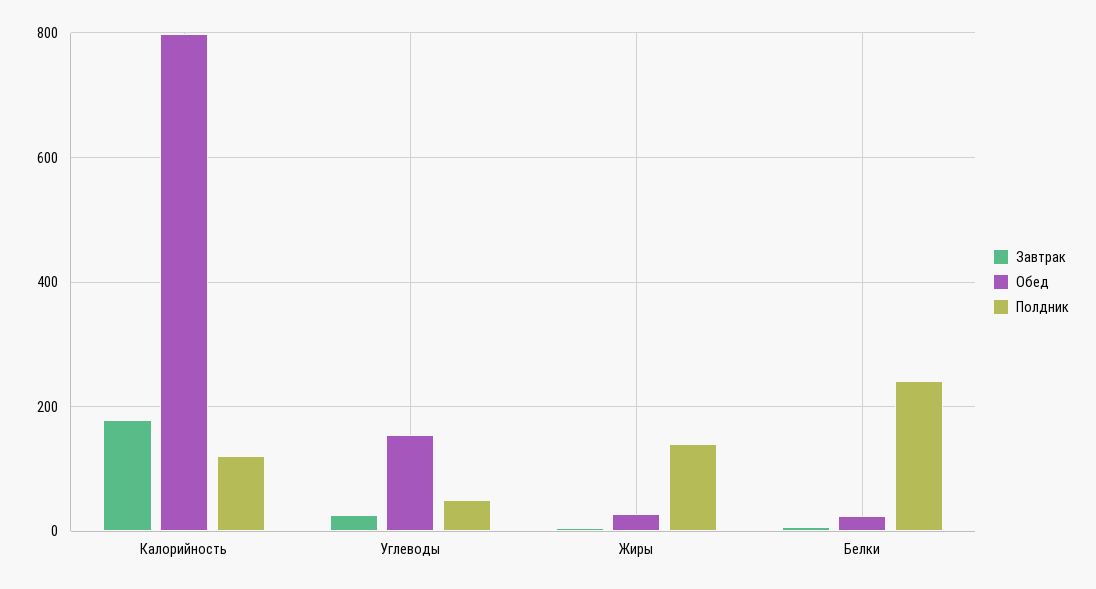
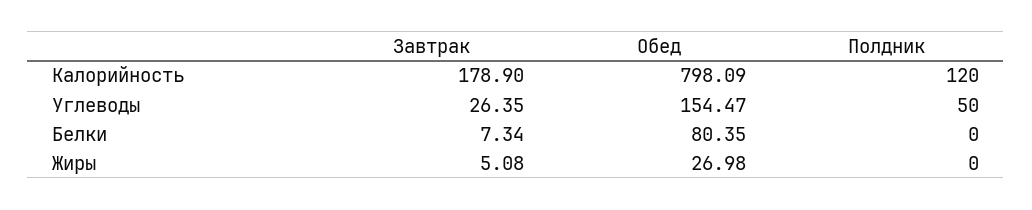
Полдник, Жиры: 140 -> 0
Обед, Белки: 20 -> 80.35
Полдник, Белки: 240 -> 0

